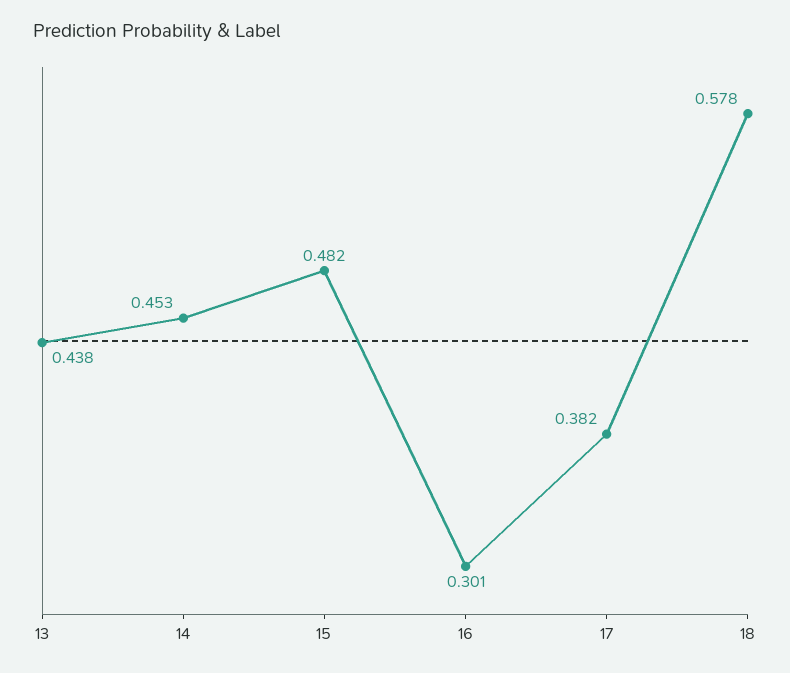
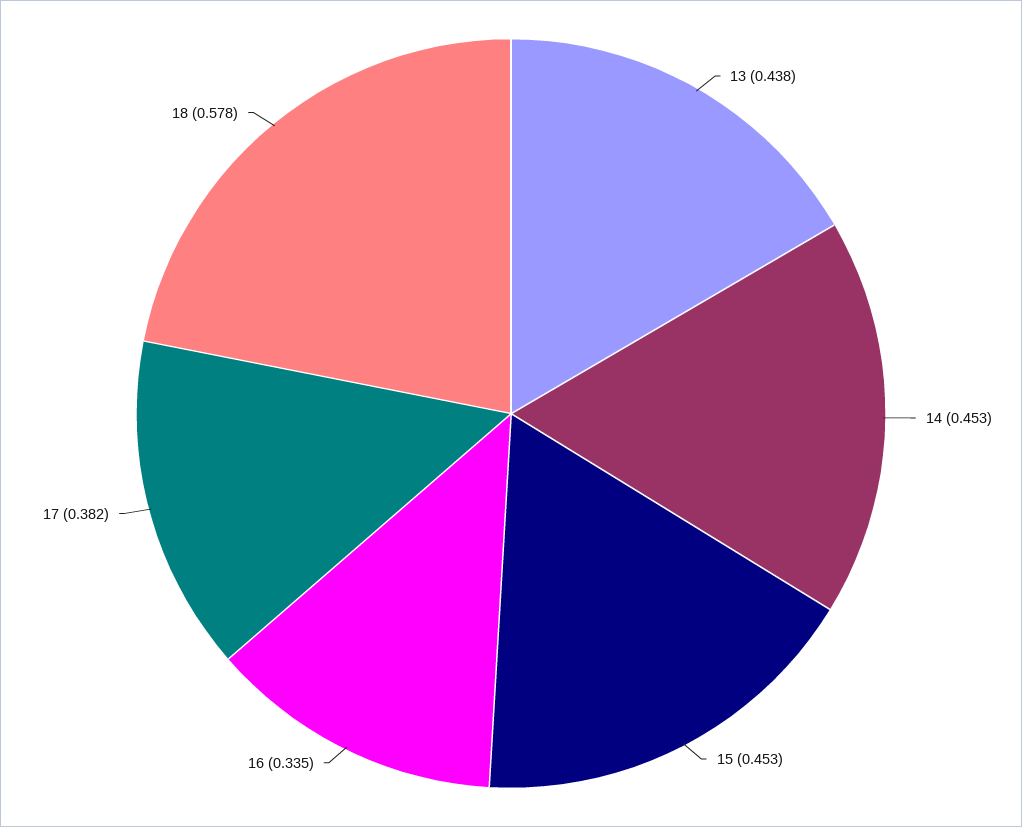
15: 0.482 -> 0.453
16: 0.301 -> 0.335

